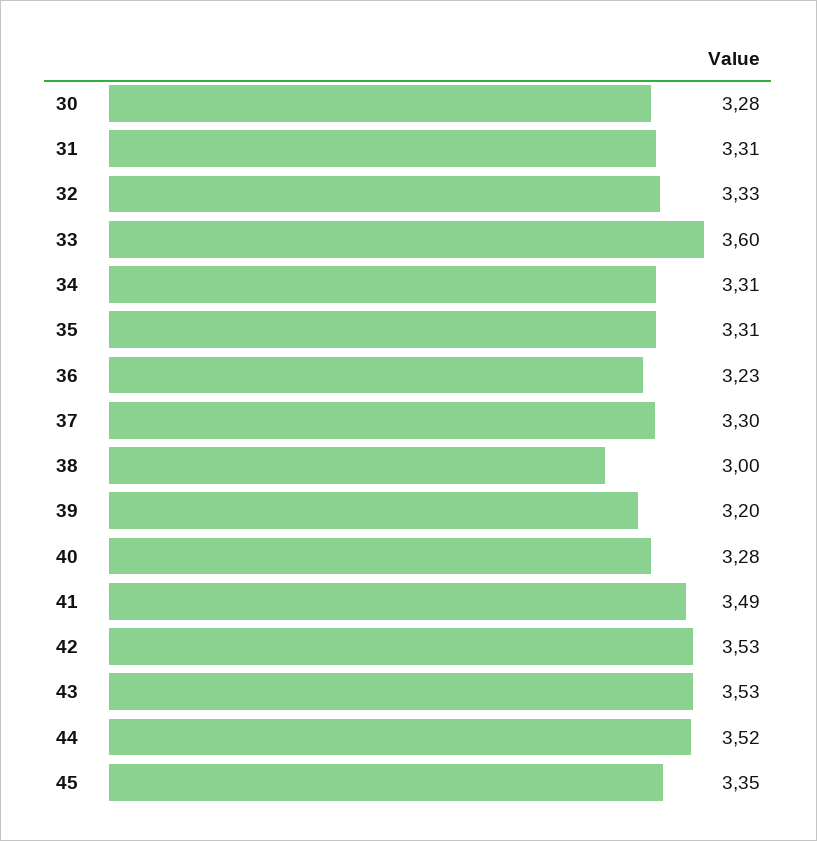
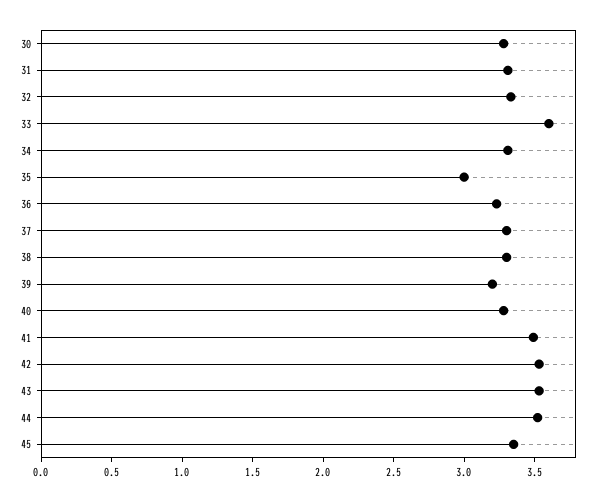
35: 3.31 -> 3
38: 3 -> 3.3

